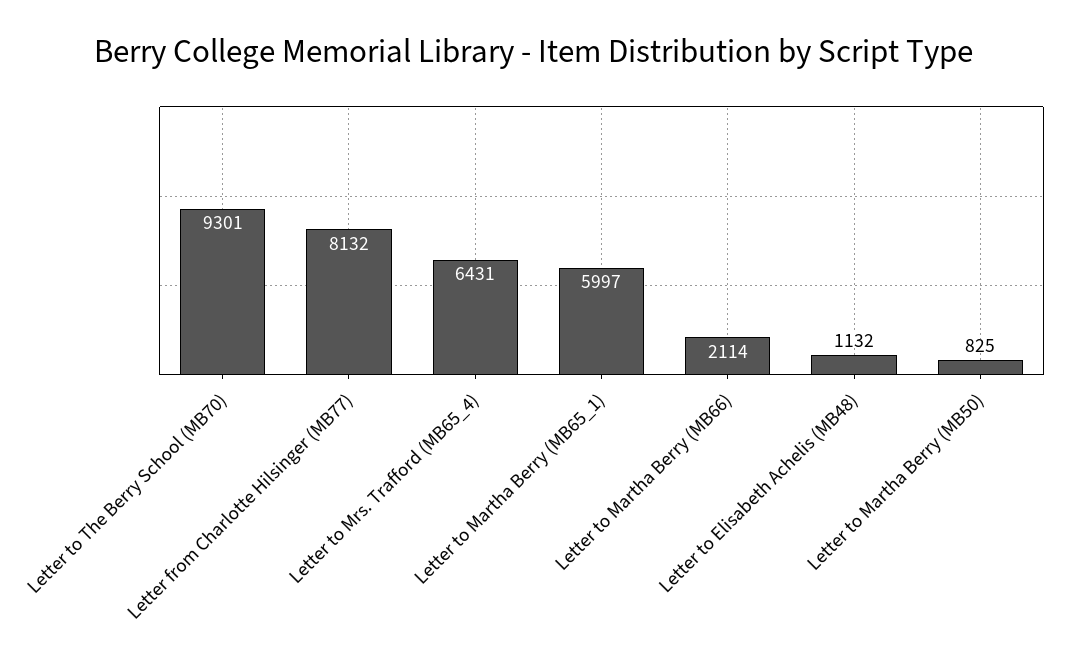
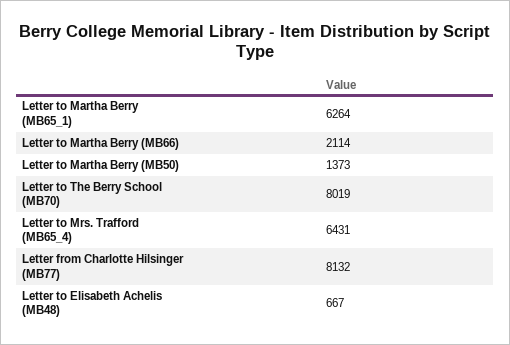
Letter to The Berry School (MB70): 9301 -> 8019
Letter to Martha Berry (MB65_1): 5997 -> 6264
Letter to Elisabeth Achelis (MB48): 1132 -> 667
Letter to Martha Berry (MB50): 825 -> 1373

